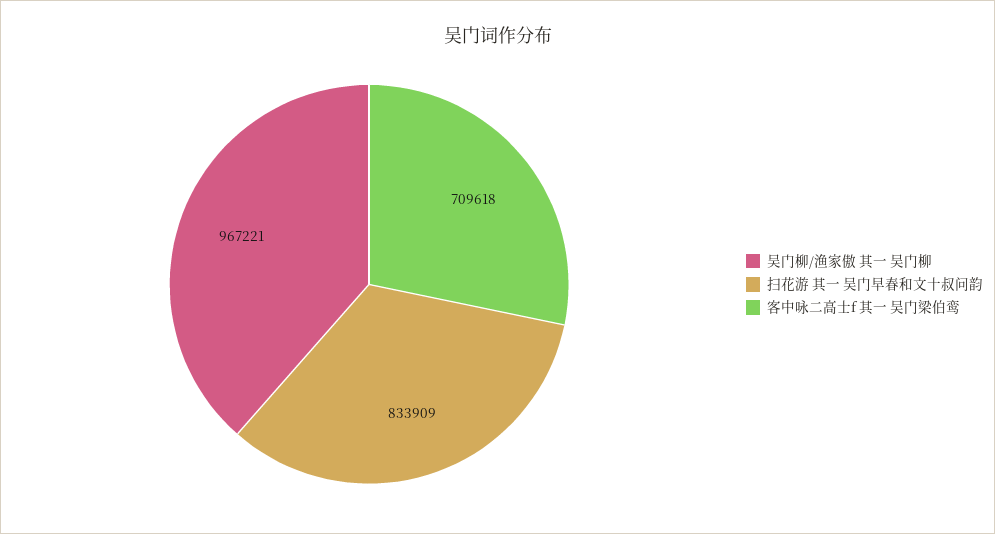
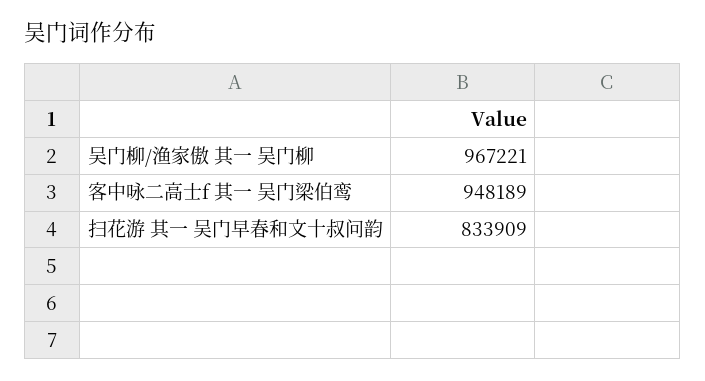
客中咏二高士f 其一 吴门梁伯鸾: 709618 -> 948189

